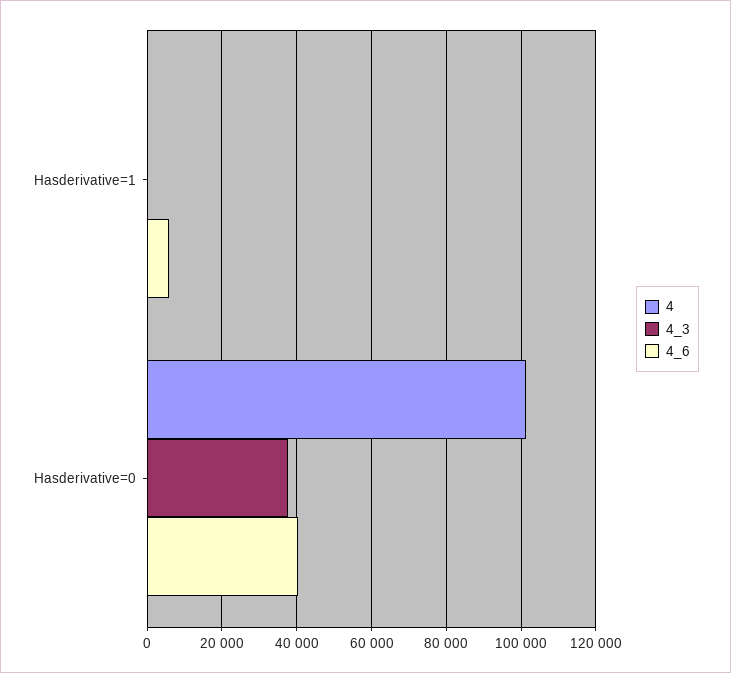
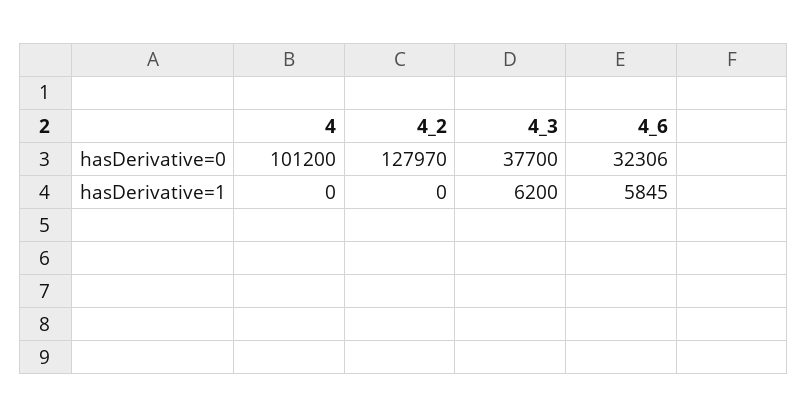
4_3, Hasderivative=1: 0 -> 6200
4_6, Hasderivative=0: 40000 -> 32306
4_2, Hasderivative=0: none -> 127970
4_2, Hasderivative=1: none -> 0

